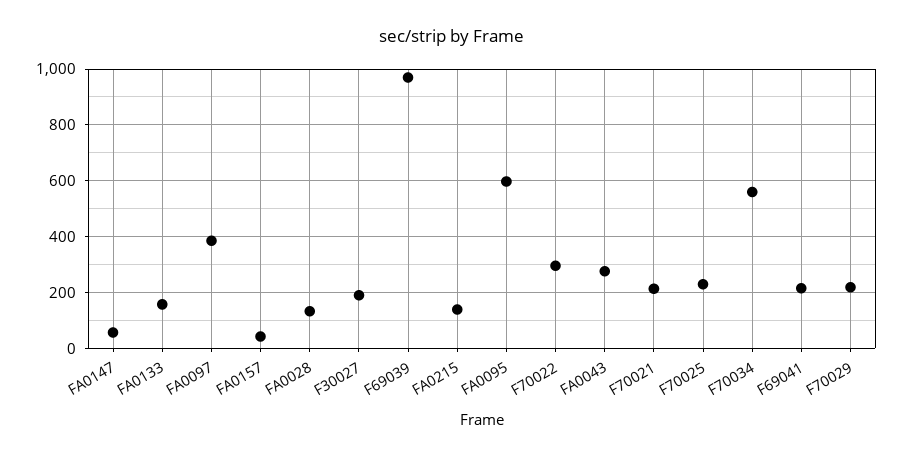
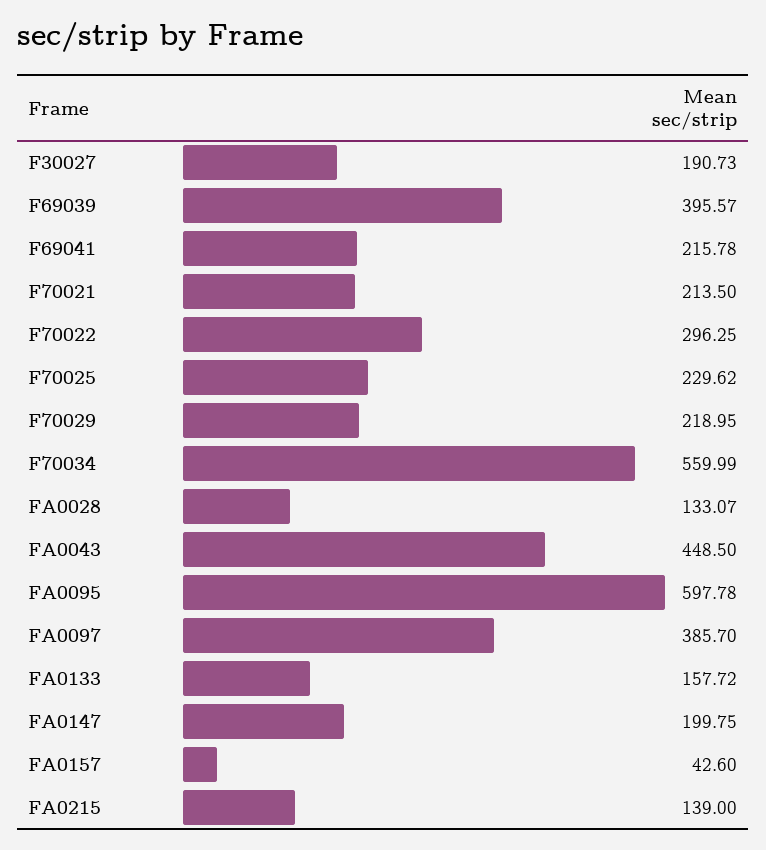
FA0147: 50 -> 199.75
F69039: 975 -> 395.57
FA0043: 275 -> 448.5

